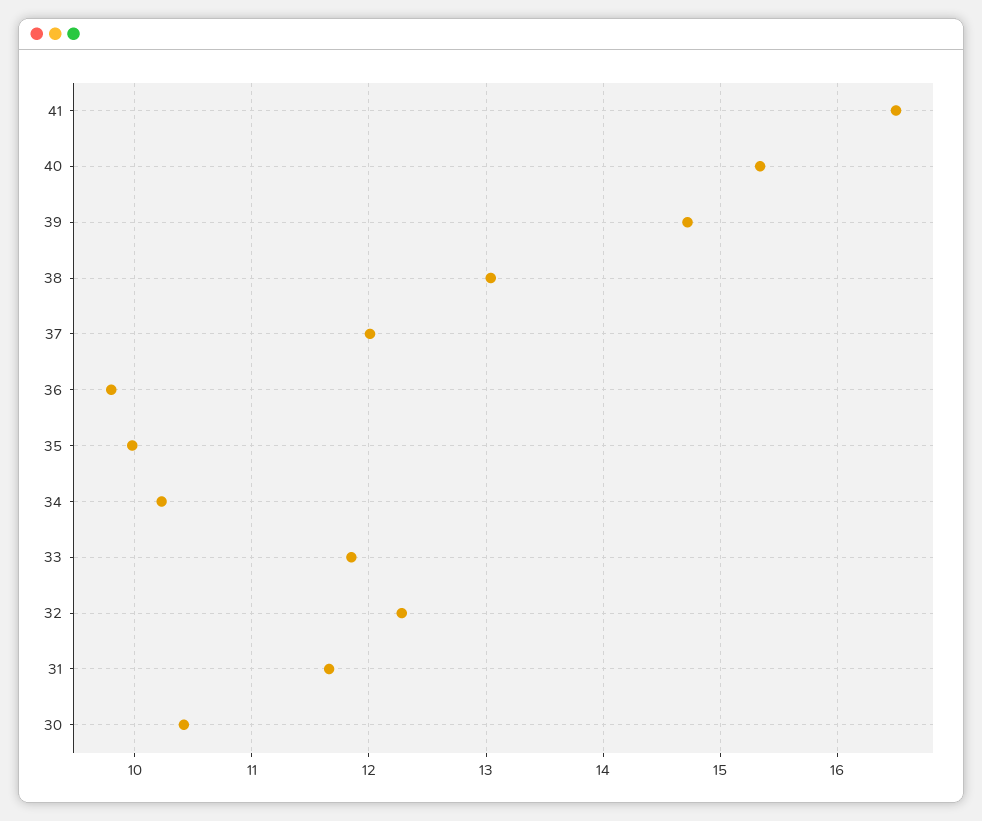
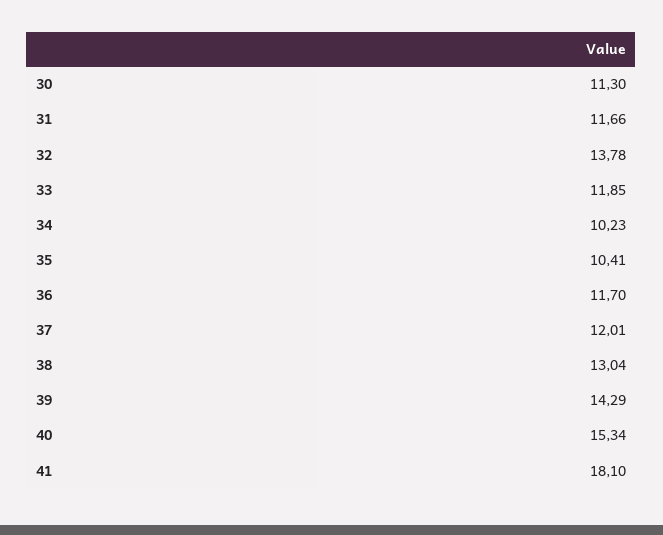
41: 16.5 -> 18.1
39: 14.7 -> 14.29
36: 9.8 -> 11.7
35: 10 -> 10.41
32: 12.3 -> 13.78
30: 10.4 -> 11.3

